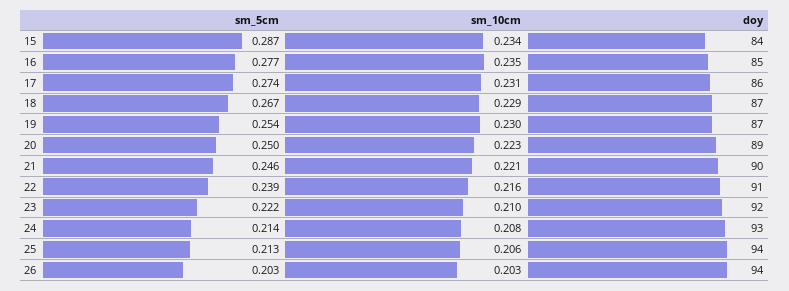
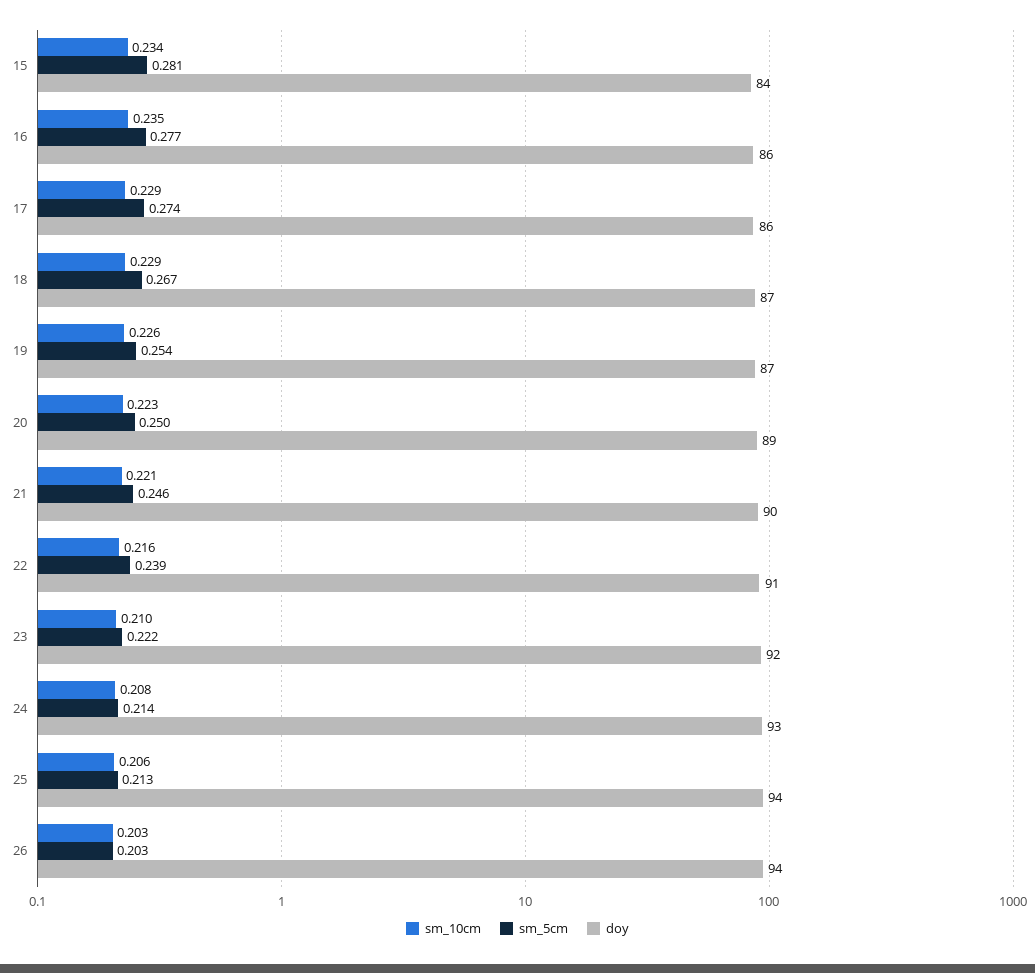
sm_5cm, 15: 0.287 -> 0.281
doy, 16: 85 -> 86
sm_10cm, 17: 0.231 -> 0.229
sm_10cm, 19: 0.23 -> 0.226

